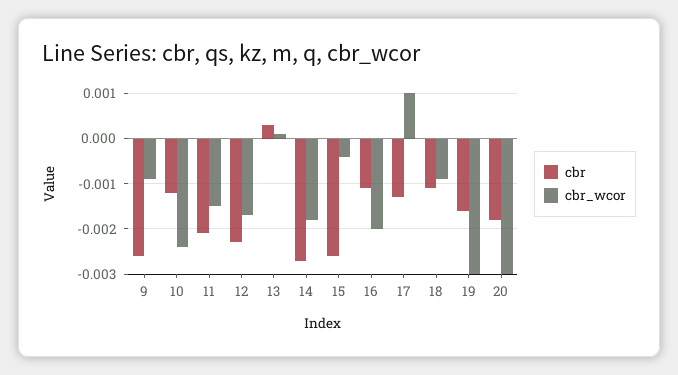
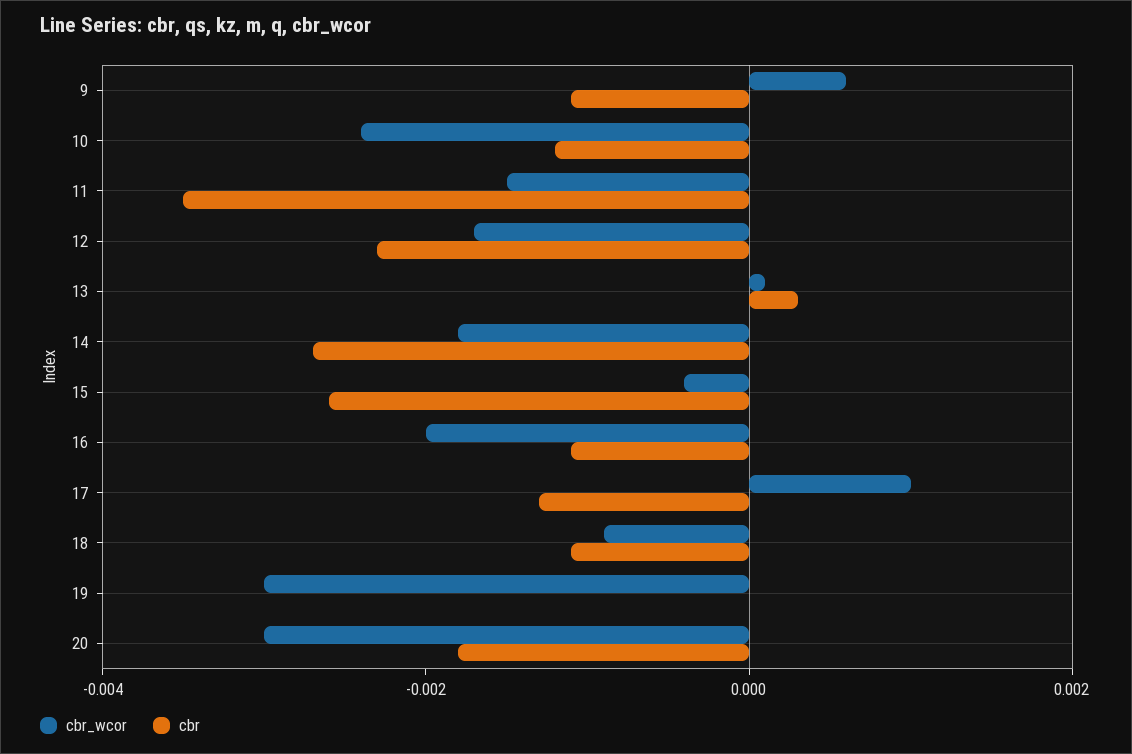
cbr, 9: -0.0025 -> -0.001
cbr_wcor, 9: -0.001 -> 0.0005
cbr, 11: -0.002 -> -0.0035
cbr, 19: -0.0015 -> 0

